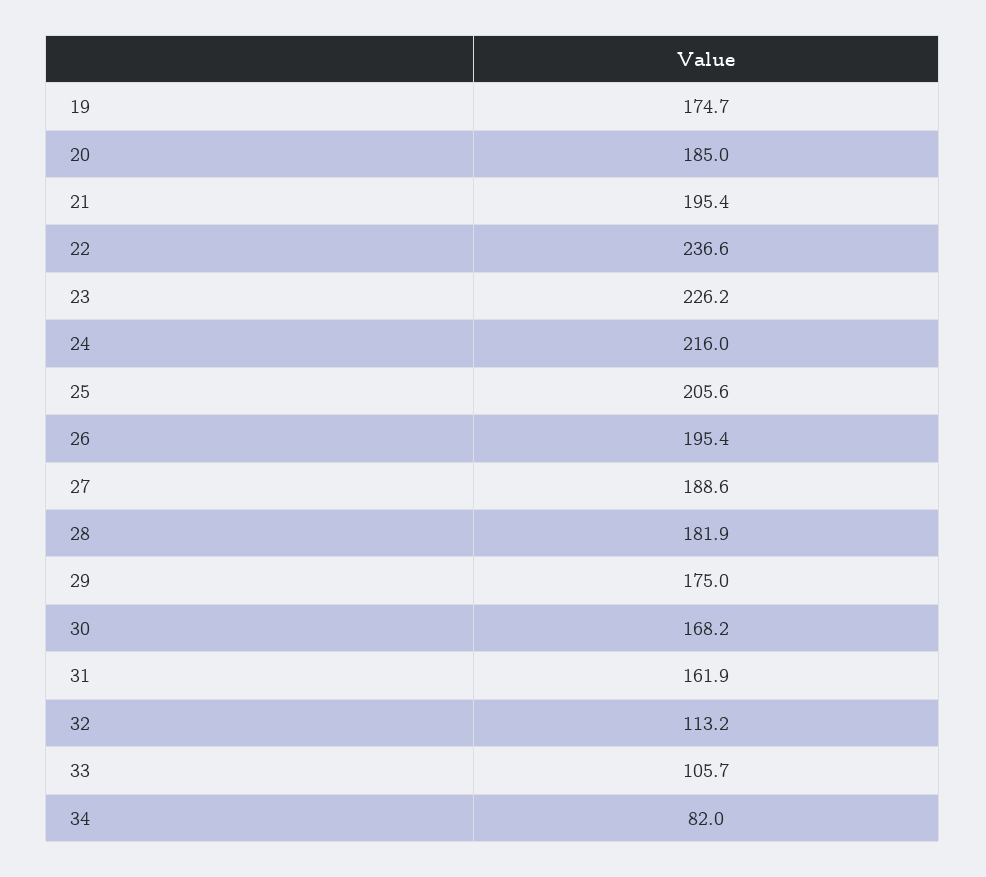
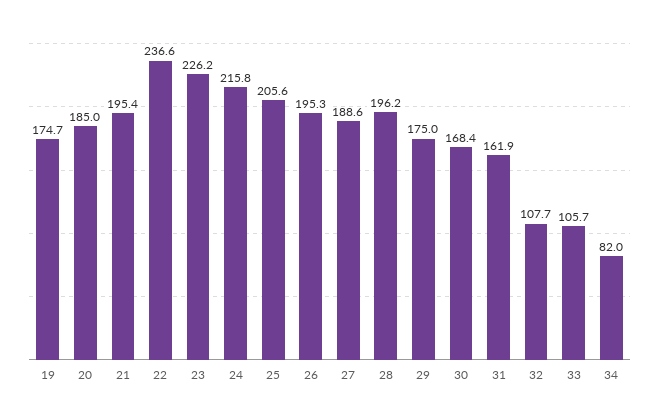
24: 216 -> 215.8
26: 195.4 -> 195.3
28: 181.9 -> 196.2
30: 168.2 -> 168.4
32: 113.2 -> 107.7

